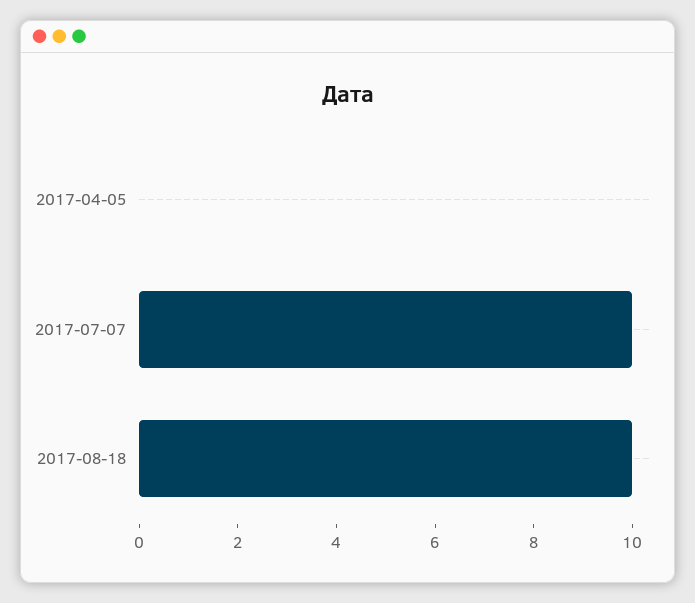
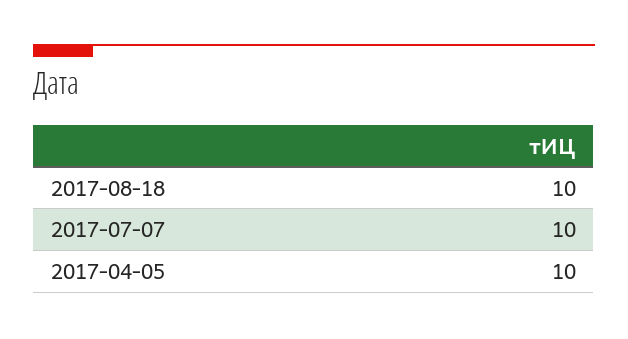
2017-04-05: 0 -> 10

